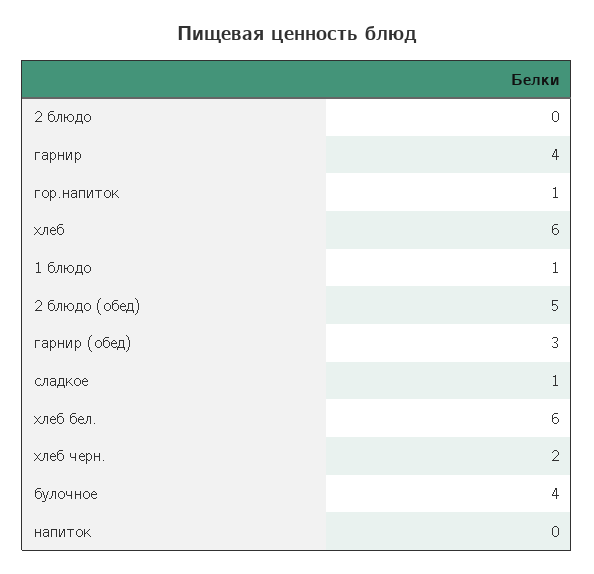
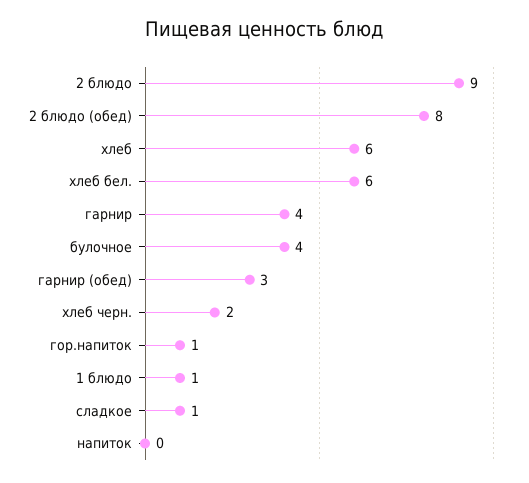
2 блюдо: 0 -> 9
2 блюдо (обед): 5 -> 8

